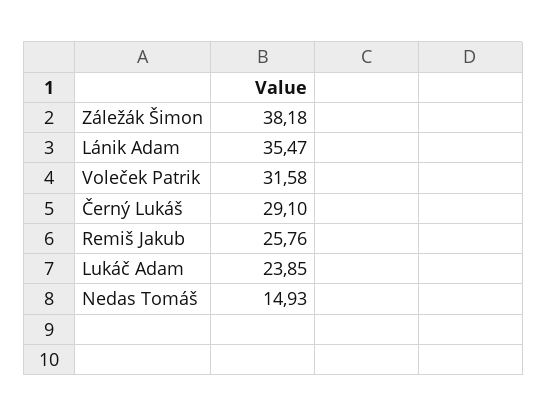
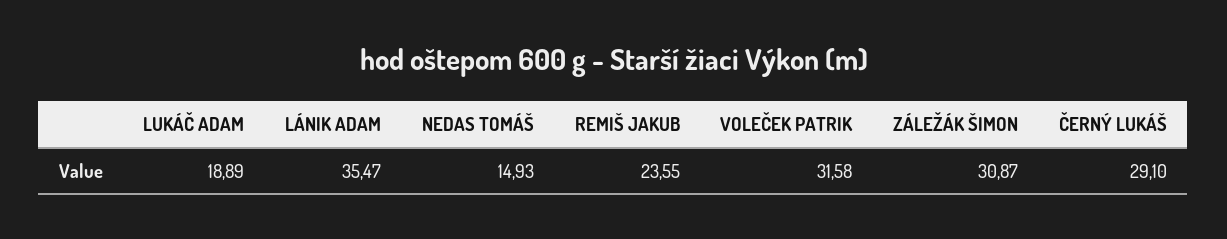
Záležák Šimon: 38.18 -> 30.87
Remiš Jakub: 25.76 -> 23.55
Lukáč Adam: 23.85 -> 18.89

